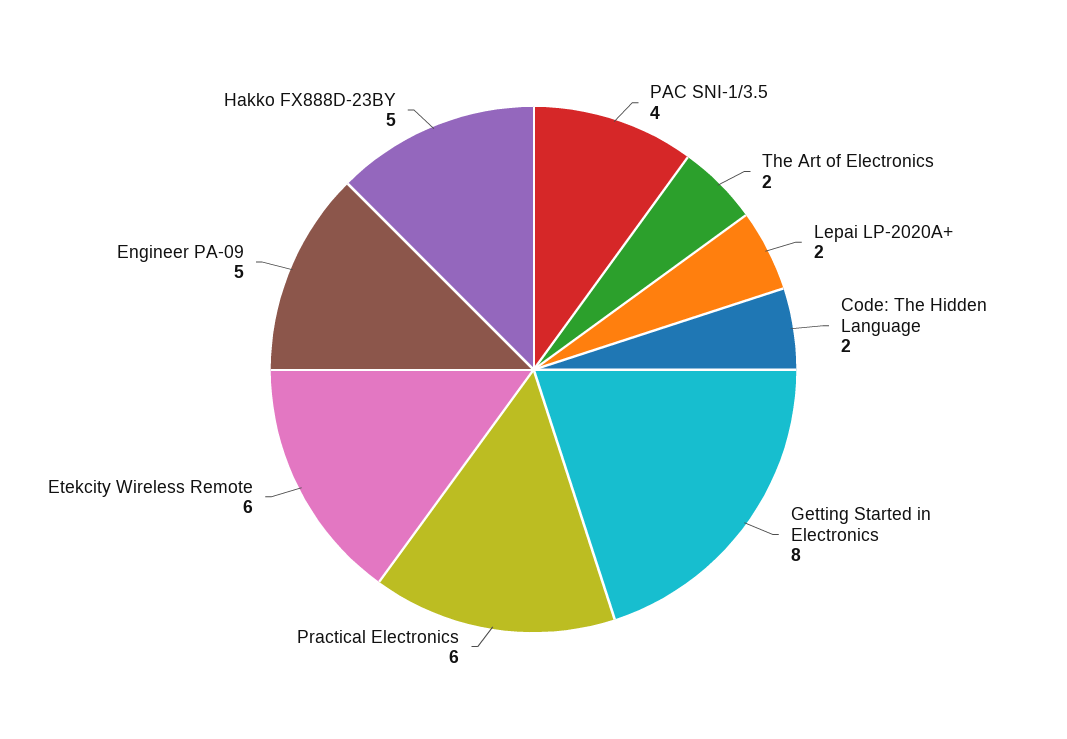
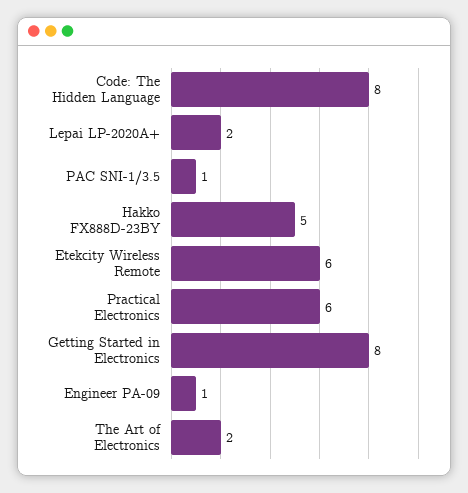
PAC SNI-1/3.5: 4 -> 1
Code: The Hidden Language: 2 -> 8
Engineer PA-09: 5 -> 1

